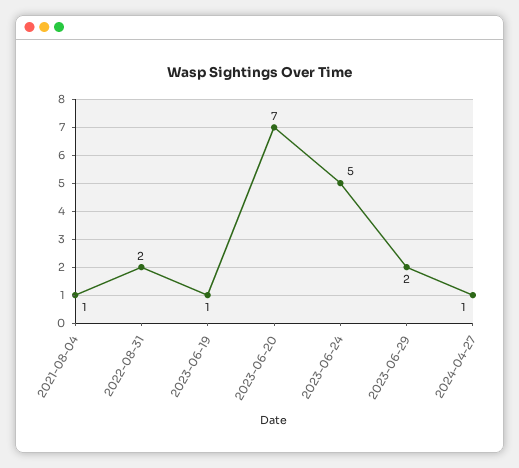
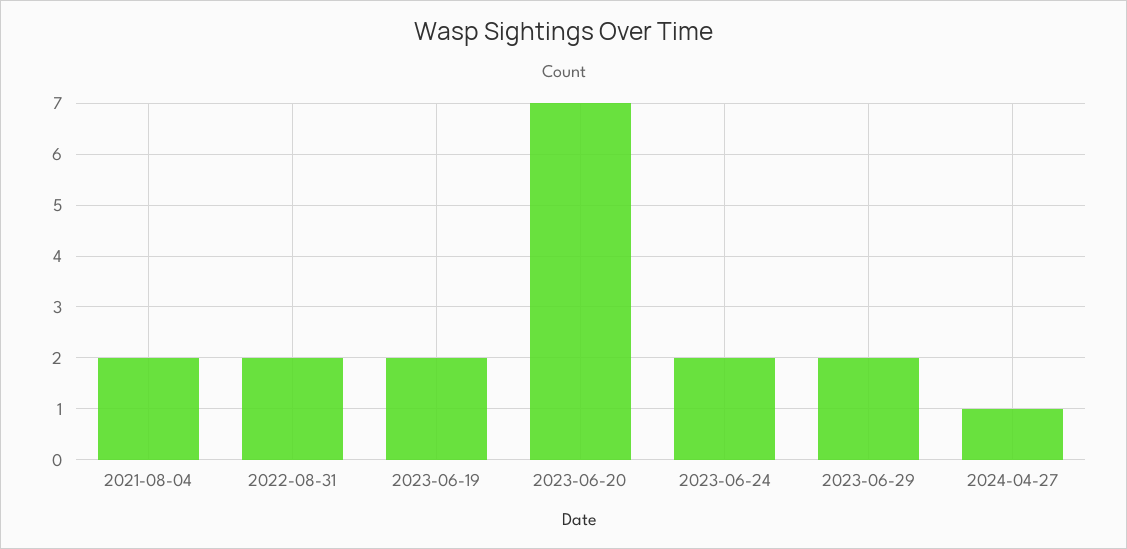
2021-08-04: 1 -> 2
2023-06-19: 1 -> 2
2023-06-24: 5 -> 2

